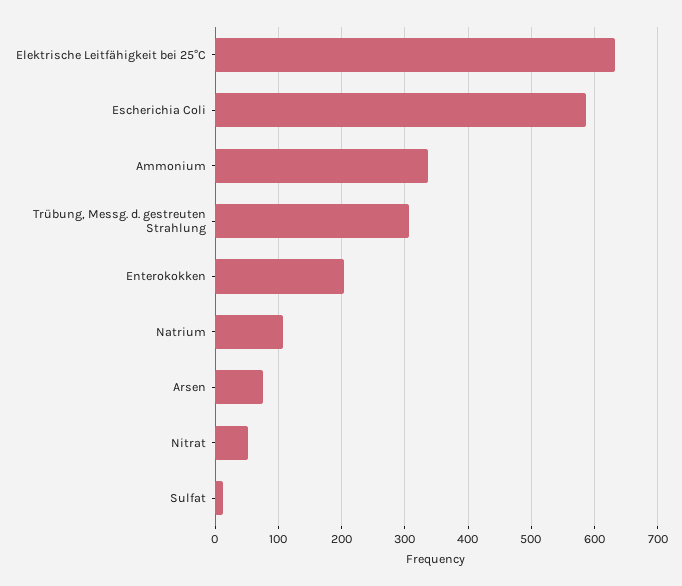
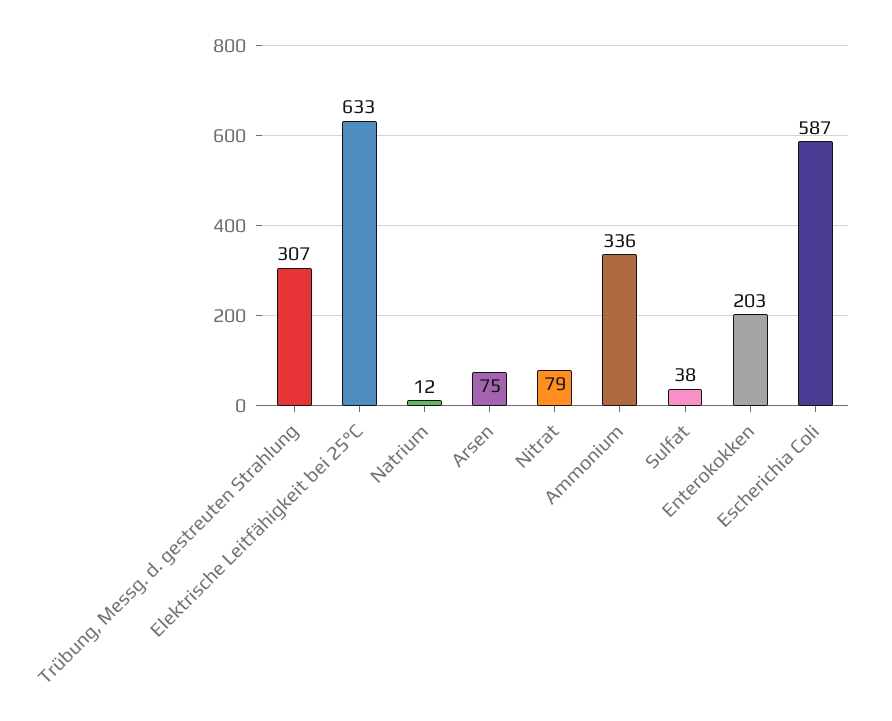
Natrium: 110 -> 12
Nitrat: 50 -> 79
Sulfat: 10 -> 38

